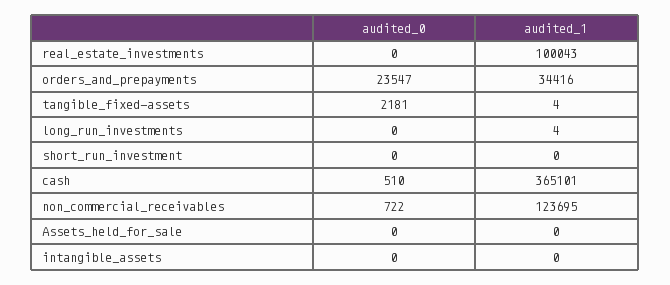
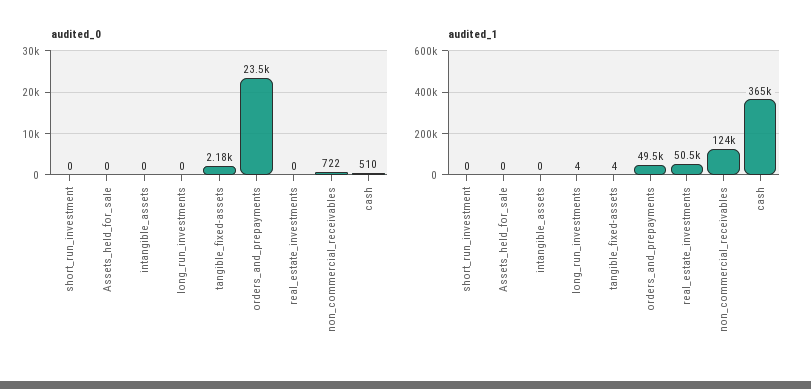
audited_1, real_estate_investments: 100043 -> 50500
audited_1, orders_and_prepayments: 34416 -> 49500

